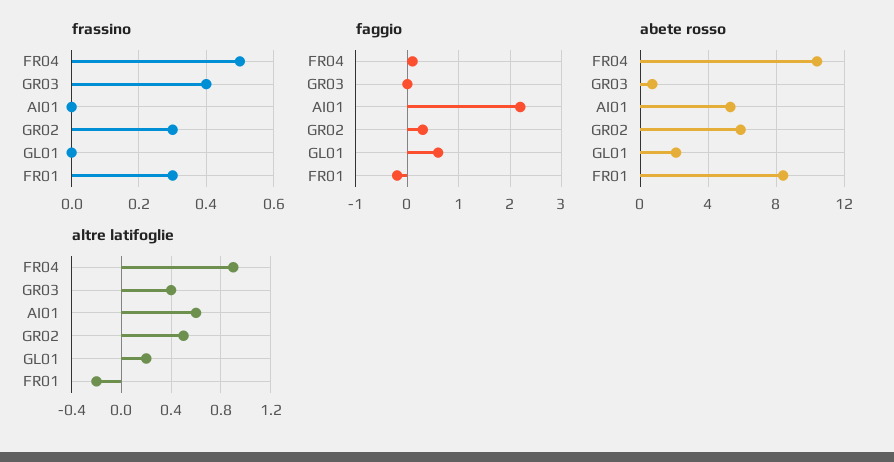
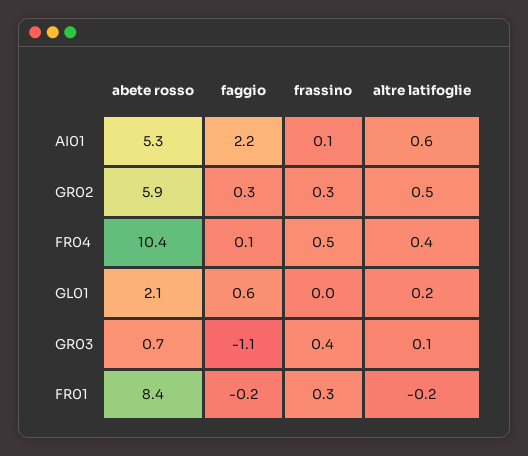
frassino, AI01: 0 -> 0.1
faggio, GR03: 0 -> -1.1
altre latifoglie, FR04: 0.9 -> 0.4
altre latifoglie, GR03: 0.4 -> 0.1

